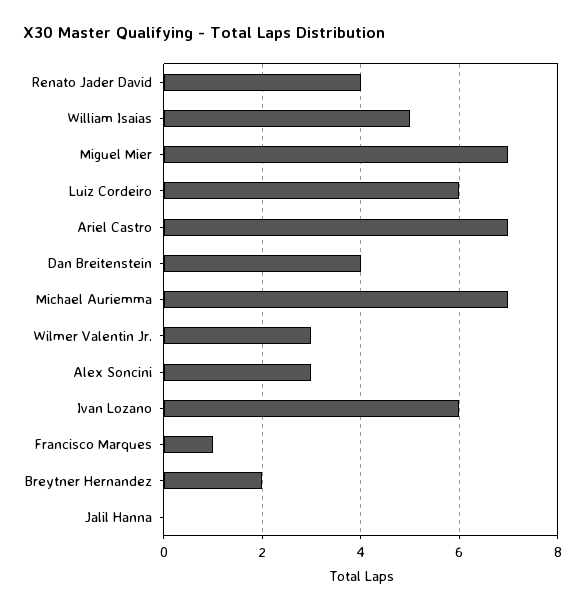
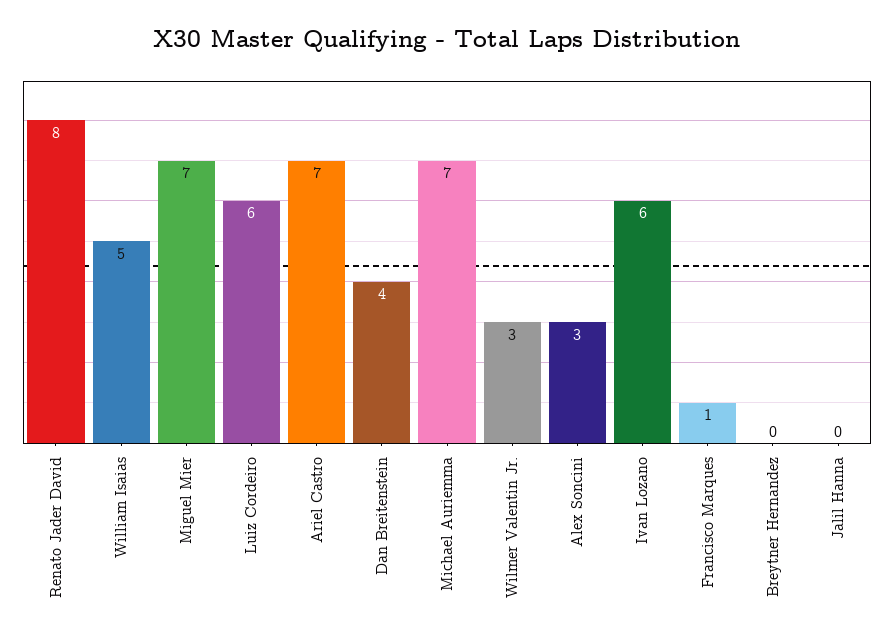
Renato Jader David: 4 -> 8
Breytner Hernandez: 2 -> 0

